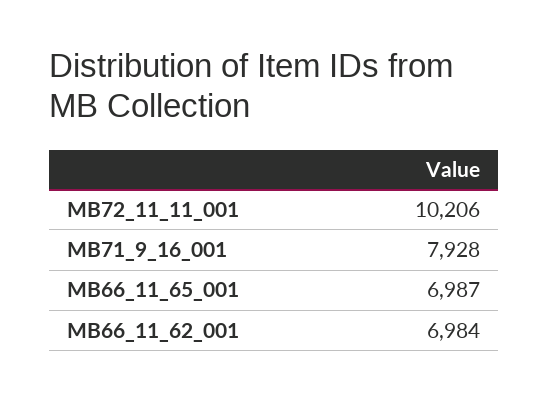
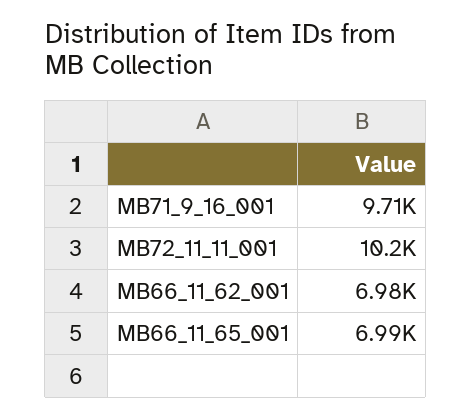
MB71_9_16_001: 7928 -> 9710

